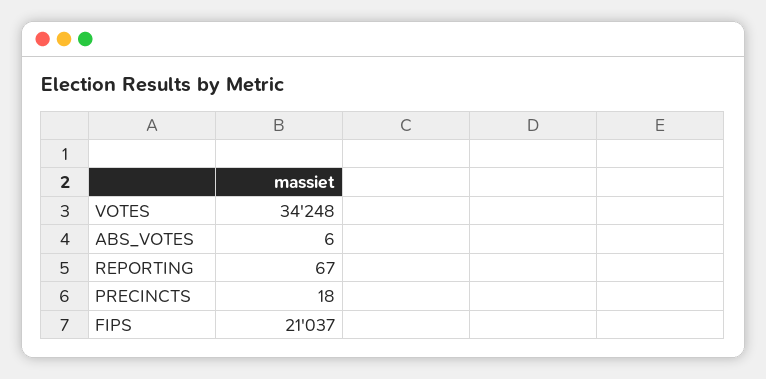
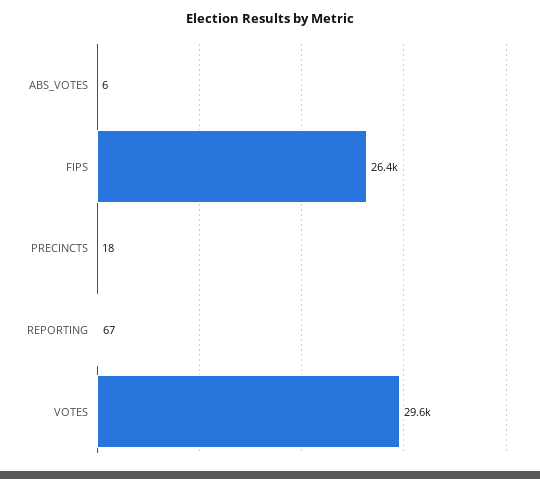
VOTES: 34248 -> 29600
FIPS: 21037 -> 26400

